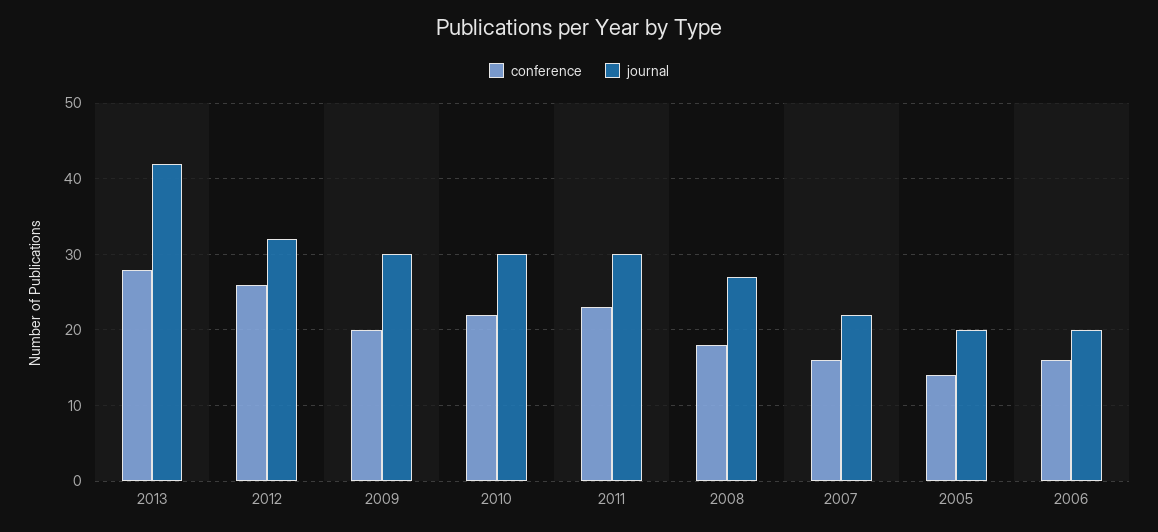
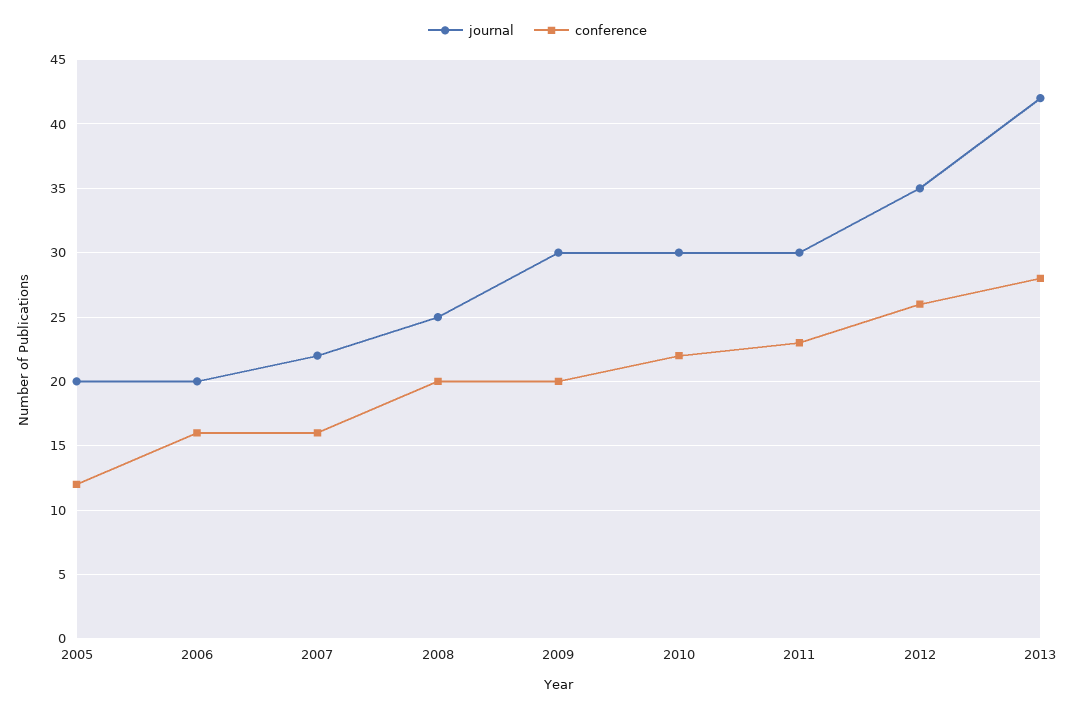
journal, 2012: 32 -> 35
conference, 2008: 18 -> 20
journal, 2008: 27 -> 25
conference, 2005: 14 -> 12

